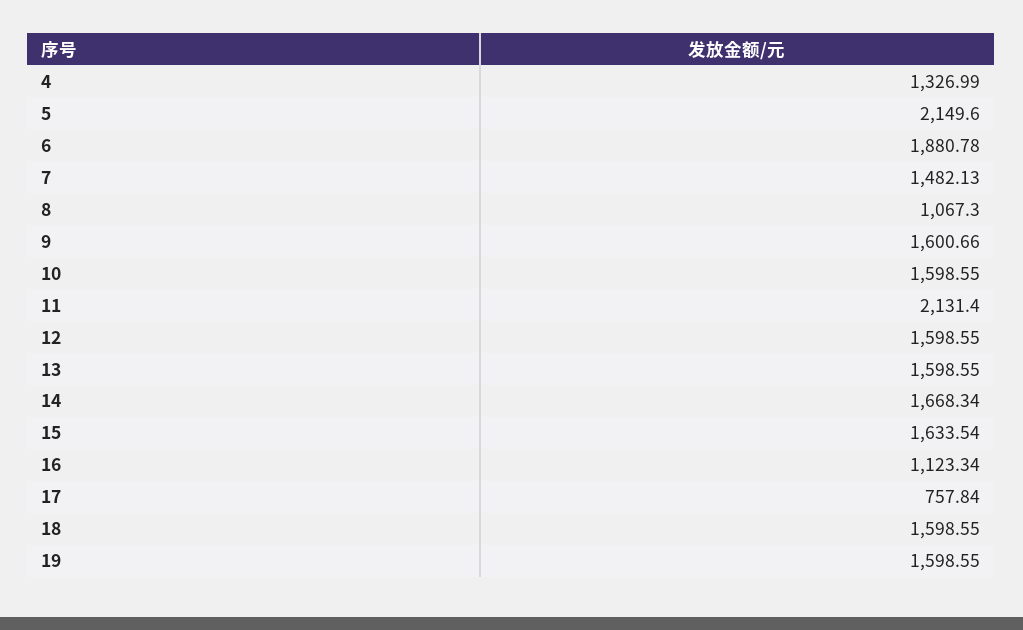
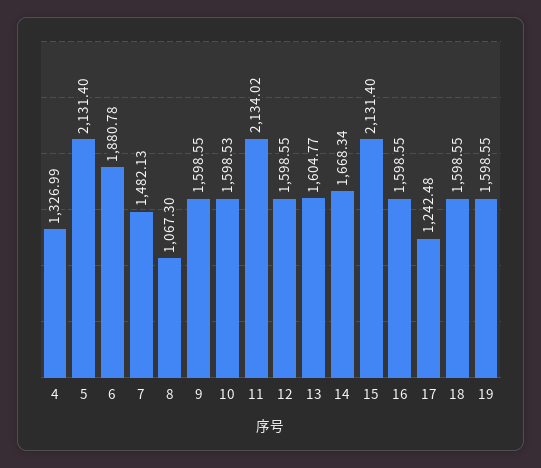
5: 2149.6 -> 2131.4
9: 1600.66 -> 1598.55
10: 1598.55 -> 1598.53
11: 2131.4 -> 2134.02
13: 1598.55 -> 1604.77
15: 1633.54 -> 2131.4
16: 1123.34 -> 1598.55
17: 757.84 -> 1242.48

